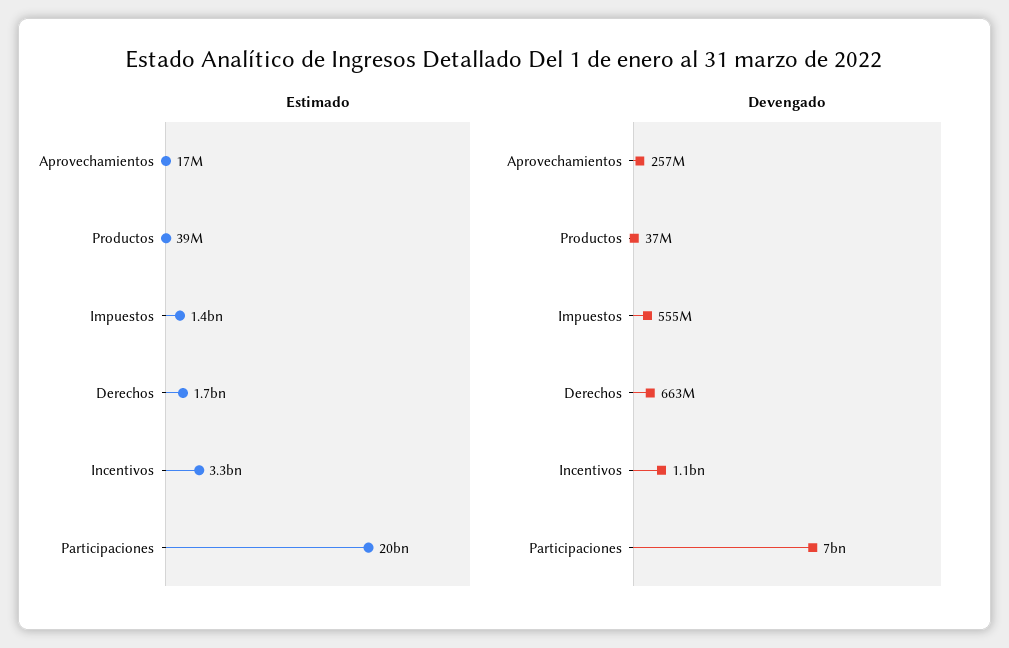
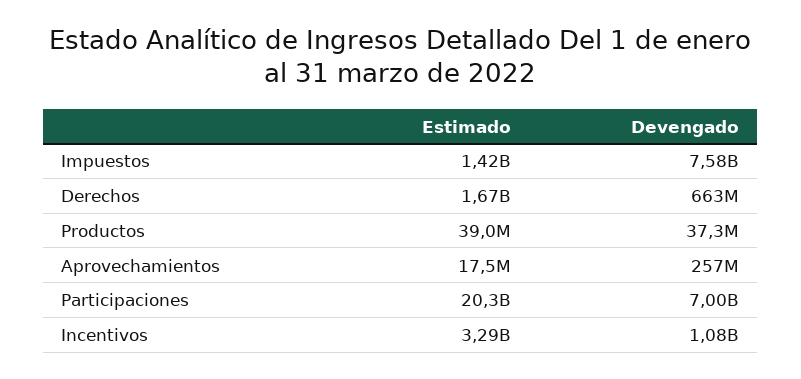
Devengado, Impuestos: 555000000 -> 7580000000

